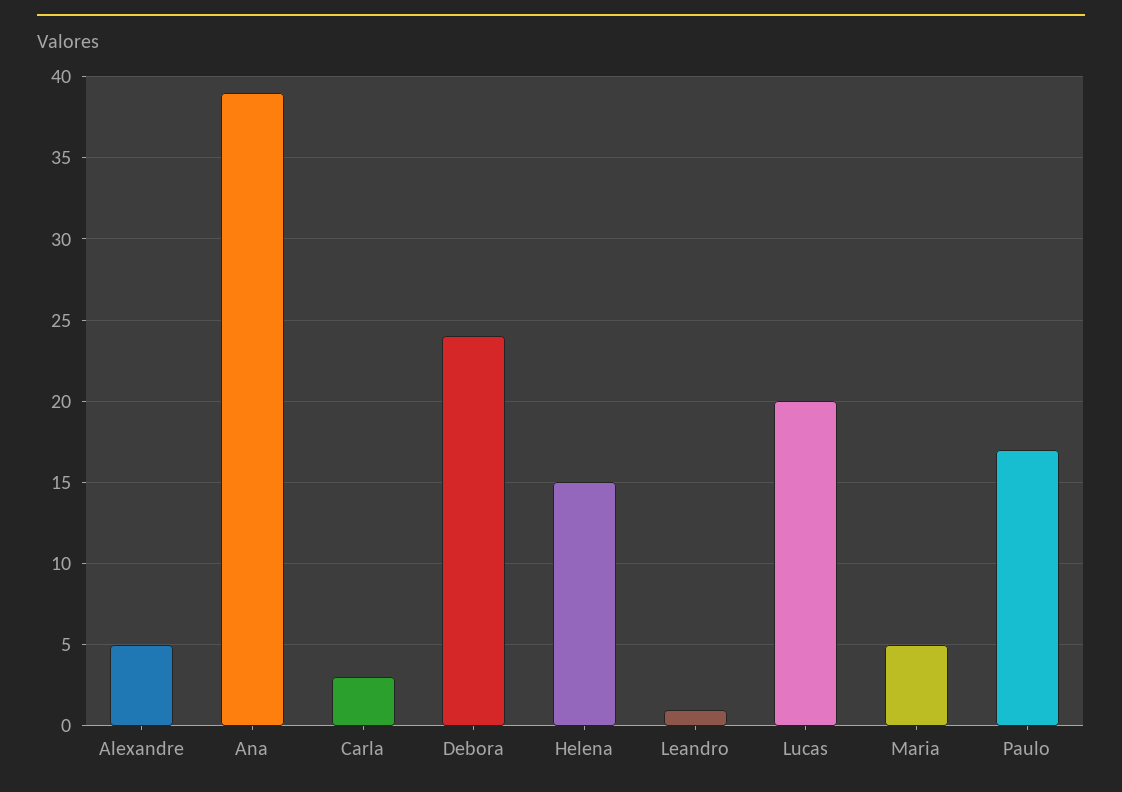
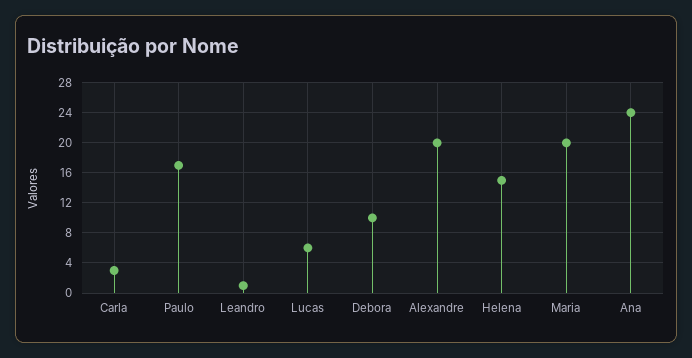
Alexandre: 5 -> 20
Ana: 39 -> 24
Debora: 24 -> 10
Lucas: 20 -> 6
Maria: 5 -> 20

